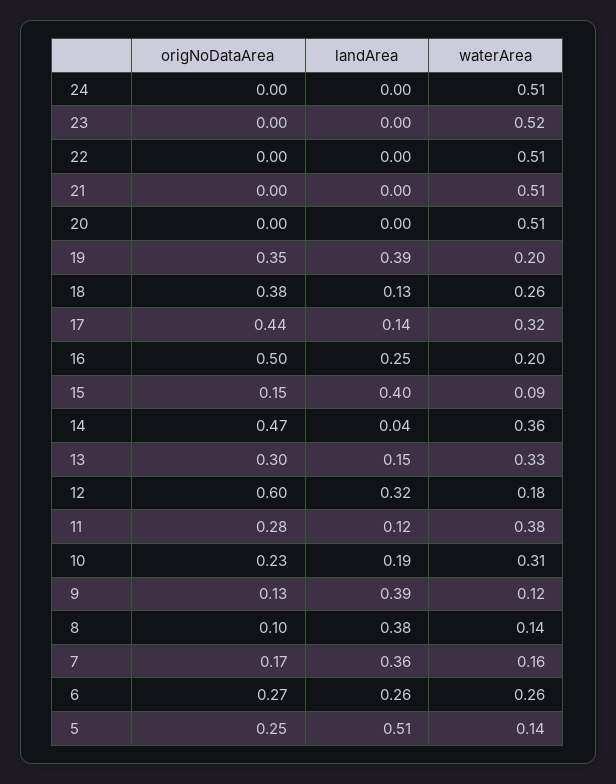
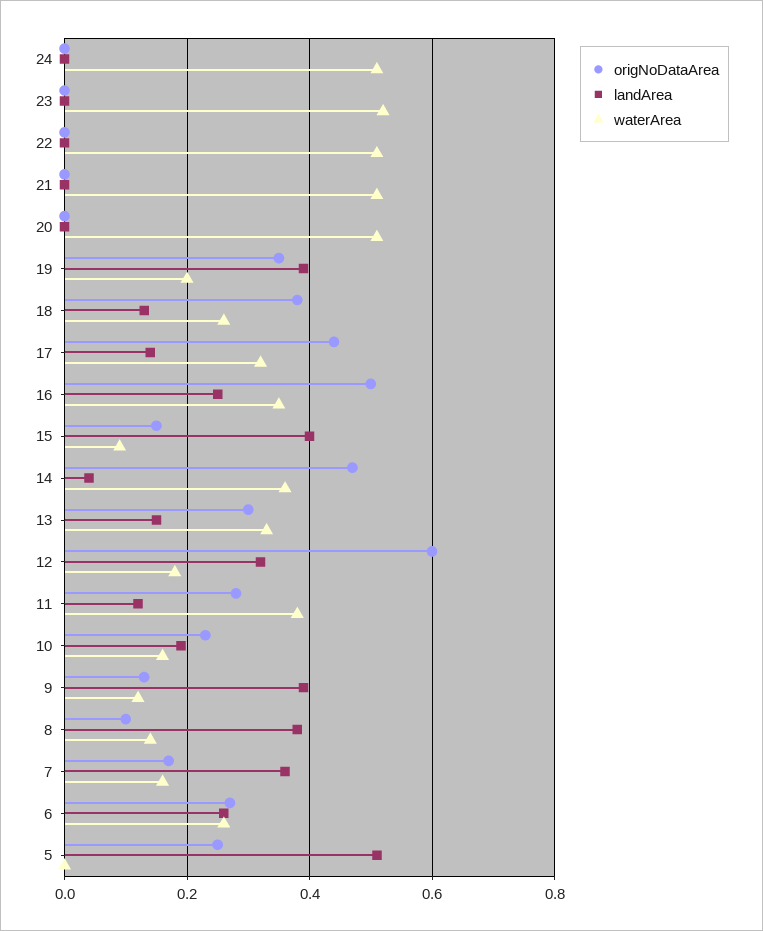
waterArea, 16: 0.2 -> 0.35
waterArea, 10: 0.31 -> 0.15
waterArea, 5: 0.14 -> 0

